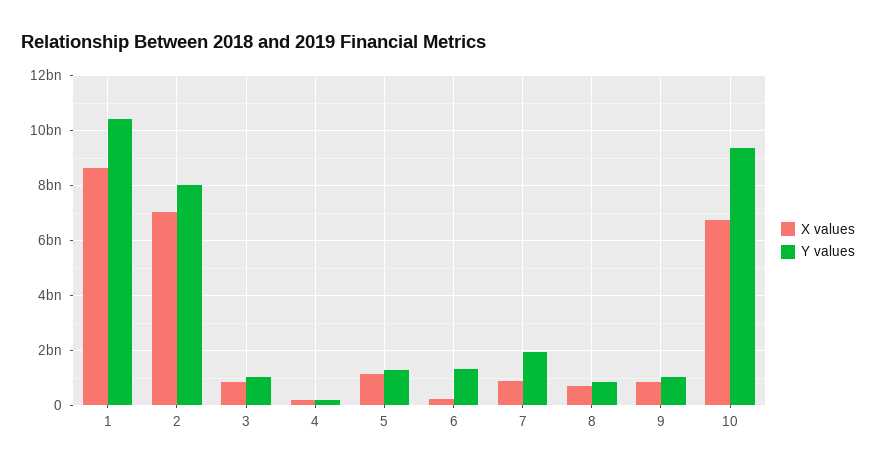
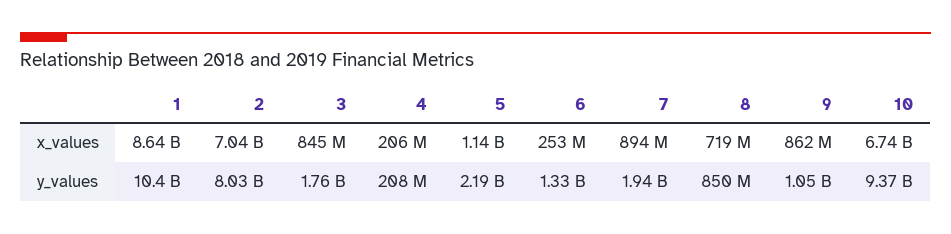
Y values, 3: 1000000000 -> 1760000000
Y values, 5: 1250000000 -> 2190000000

